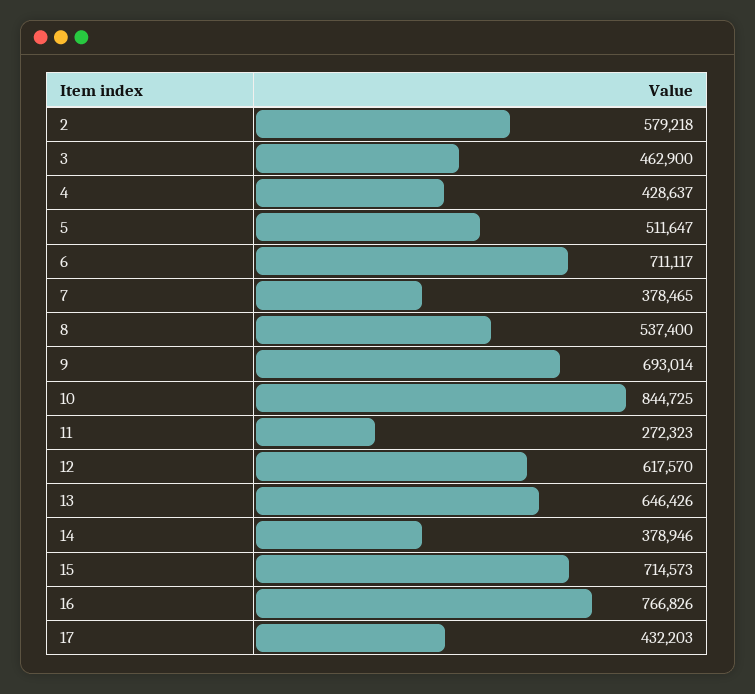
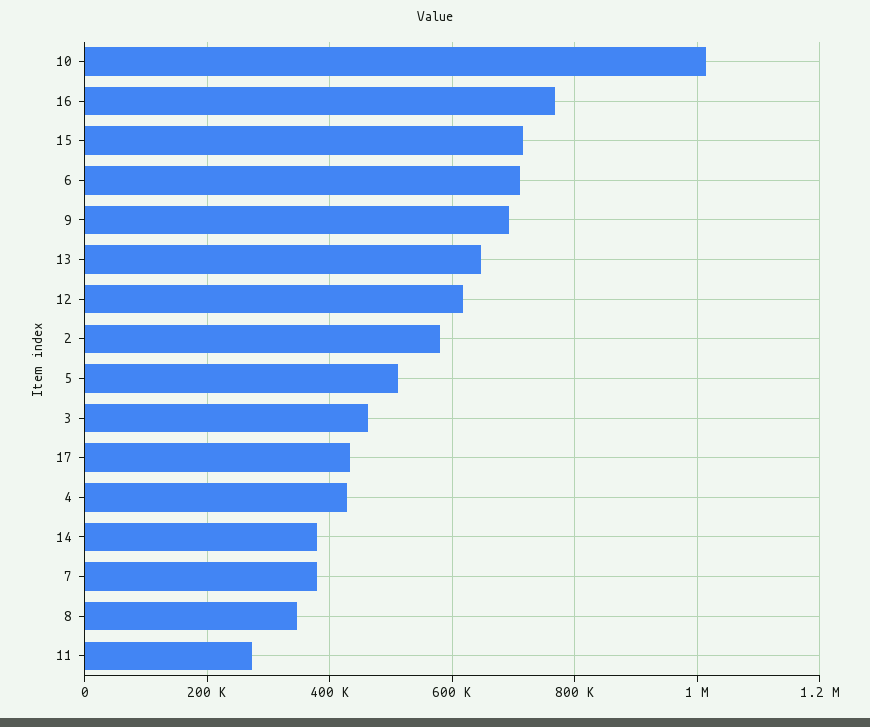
8: 537400 -> 340000
10: 844725 -> 1020000

